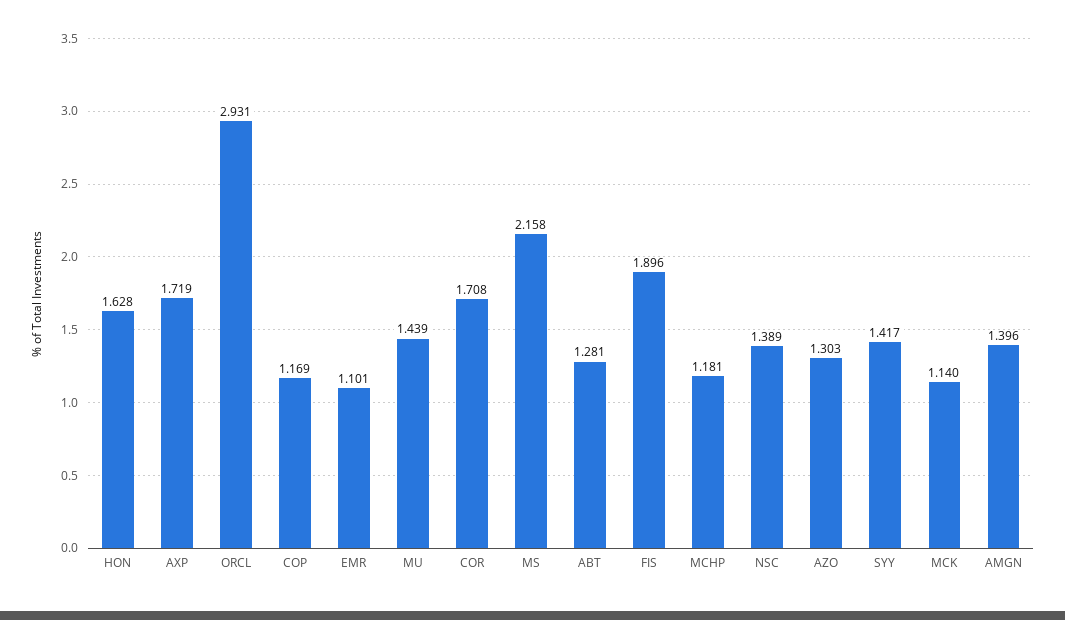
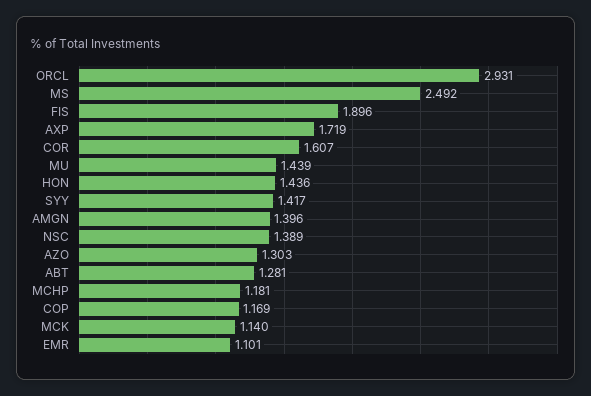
HON: 1.628 -> 1.436
COR: 1.708 -> 1.607
MS: 2.158 -> 2.492

